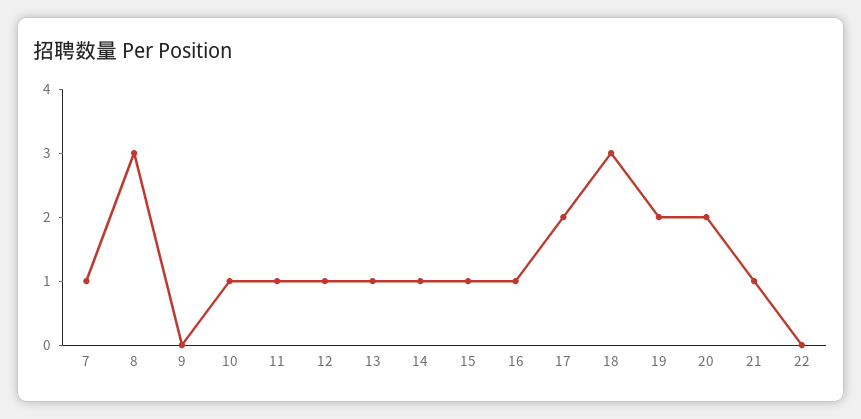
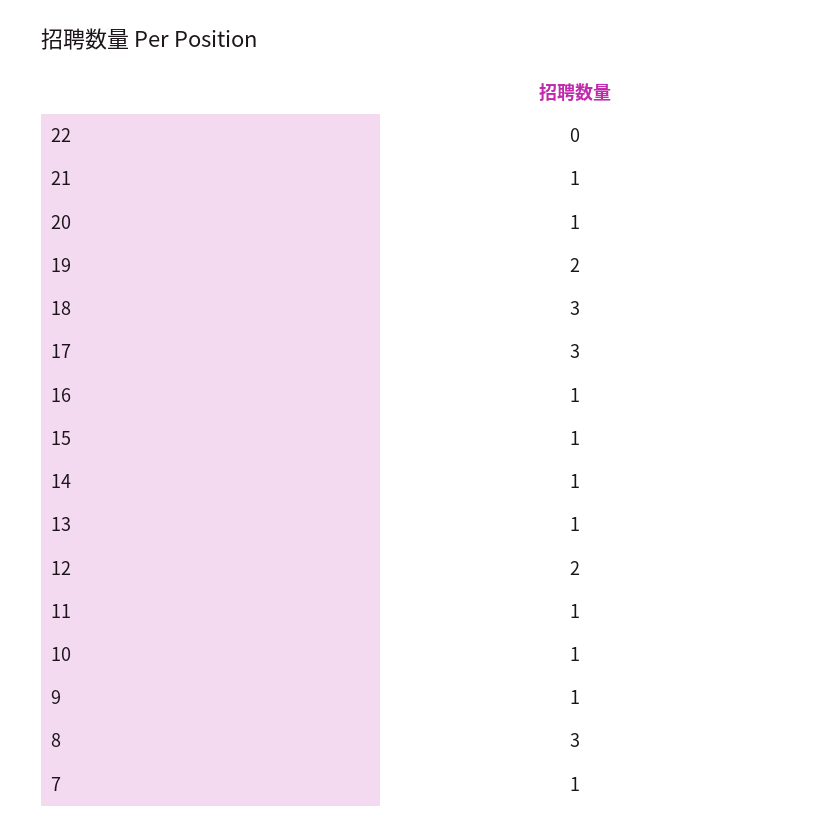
9: 0 -> 1
12: 1 -> 2
17: 2 -> 3
20: 2 -> 1

